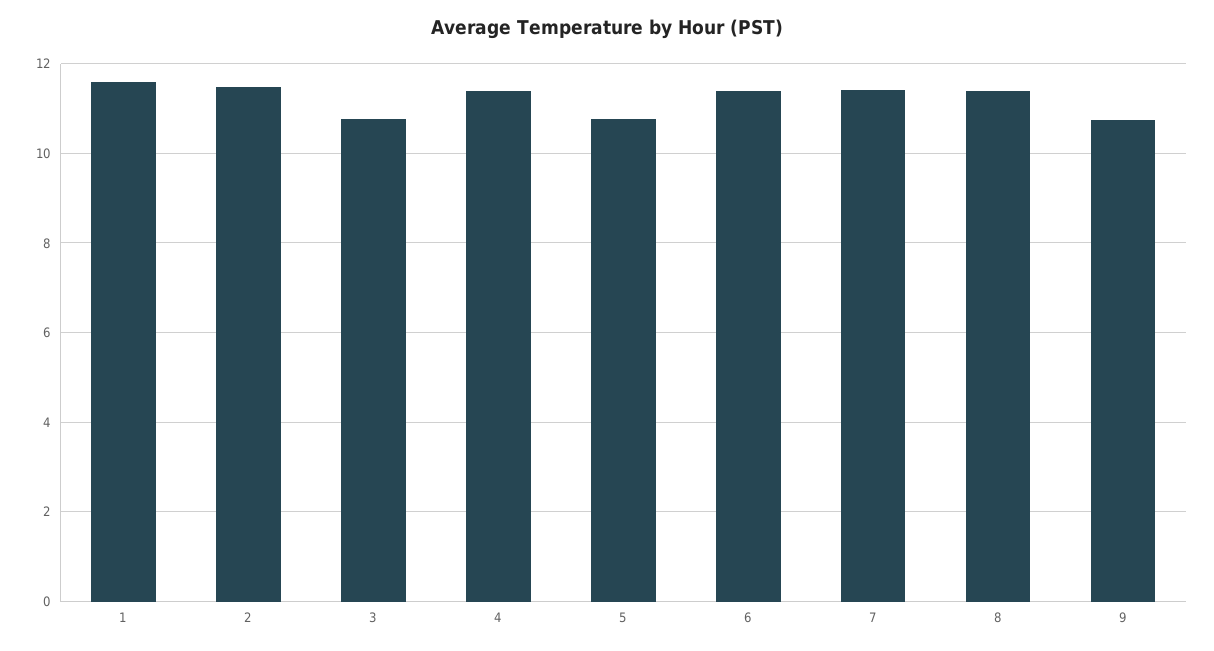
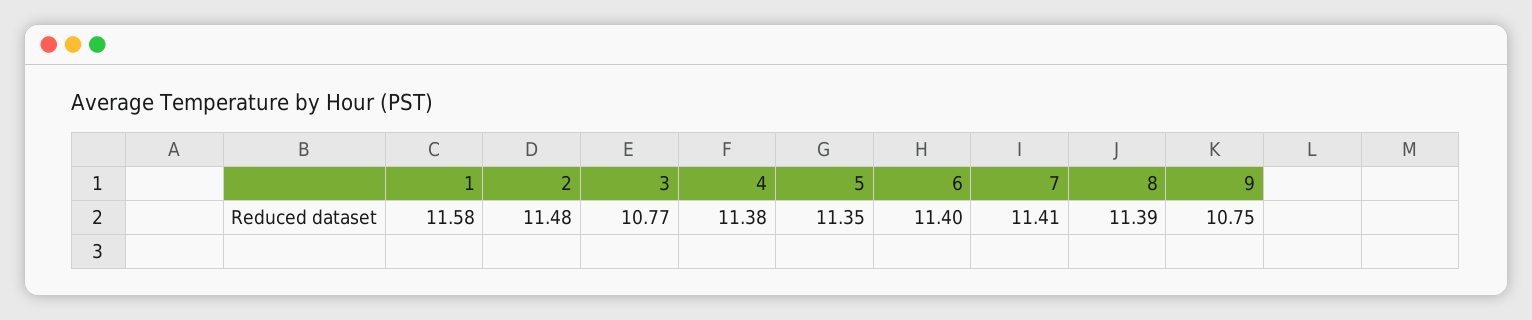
5: 10.8 -> 11.35

